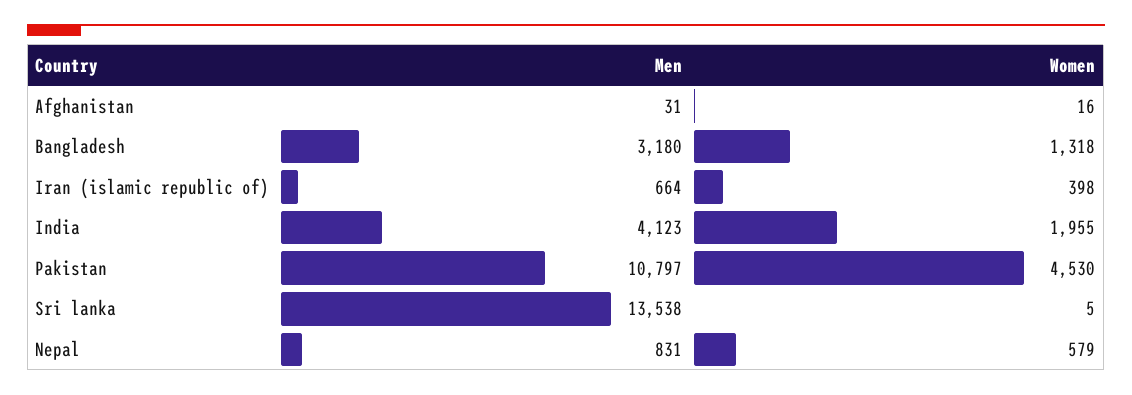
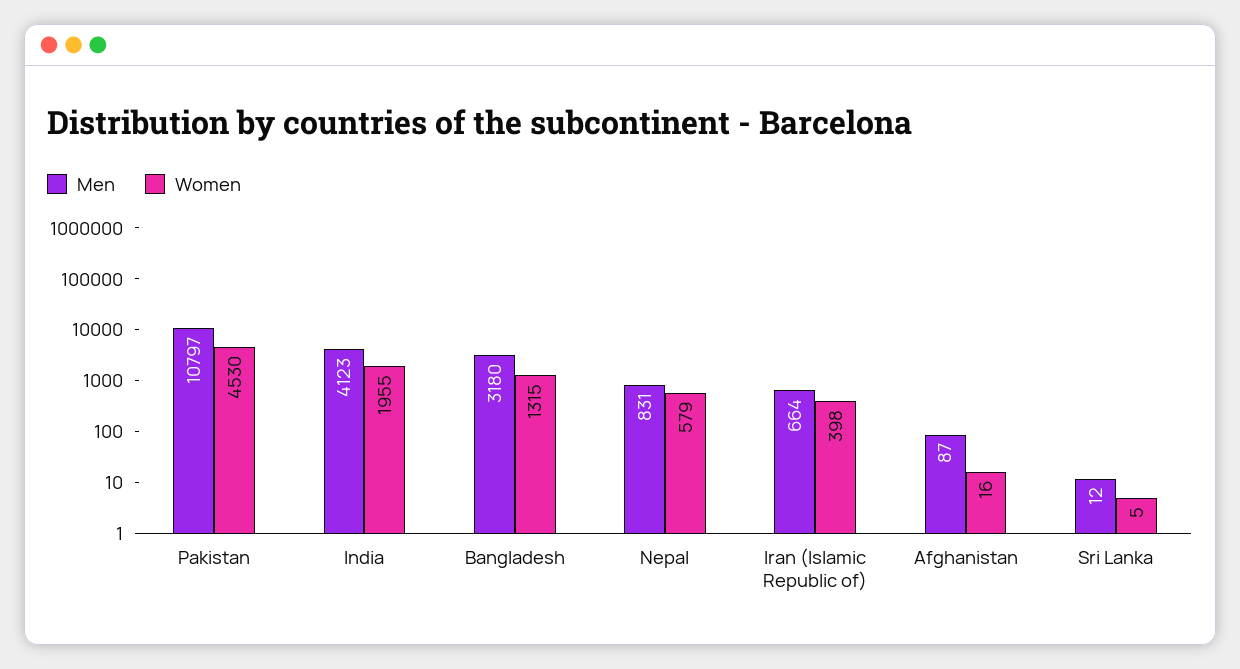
Men, Afghanistan: 31 -> 87
Women, Bangladesh: 1318 -> 1315
Men, Sri lanka: 13538 -> 12

